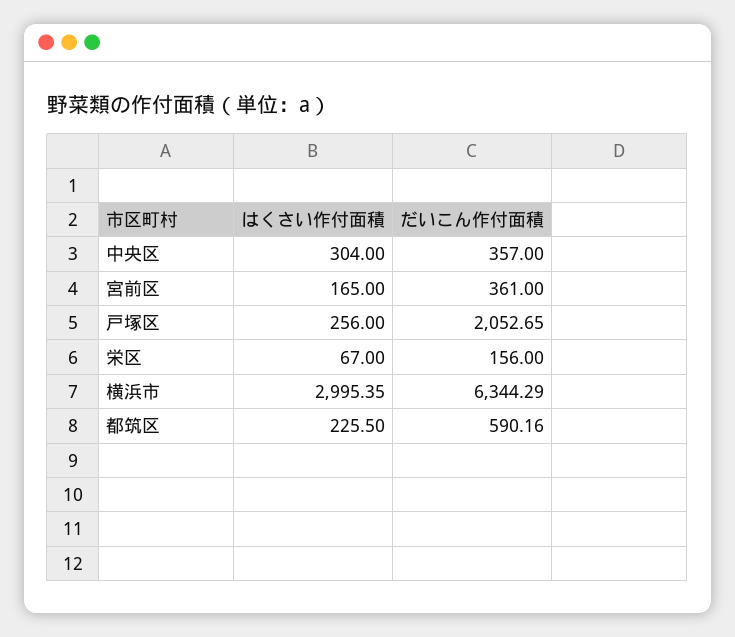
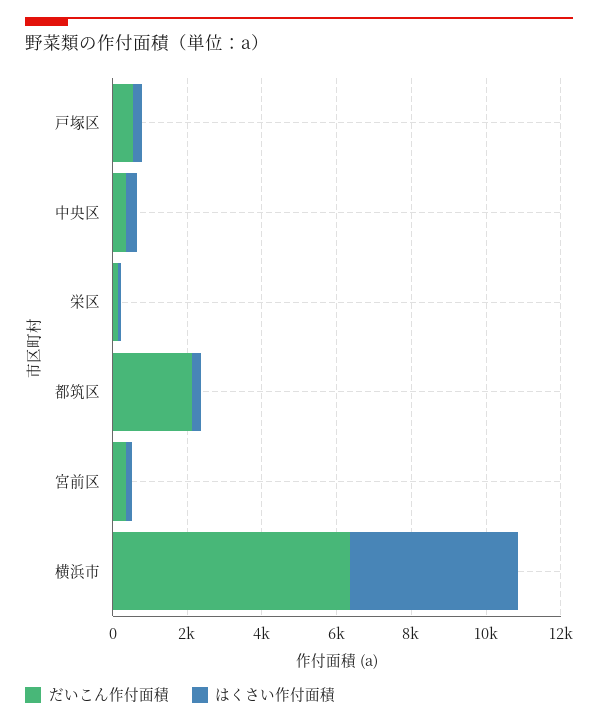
だいこん作付面積, 戸塚区: 2052.65 -> 500
はくさい作付面積, 横浜市: 2995.35 -> 4500
だいこん作付面積, 都筑区: 590.16 -> 2000

